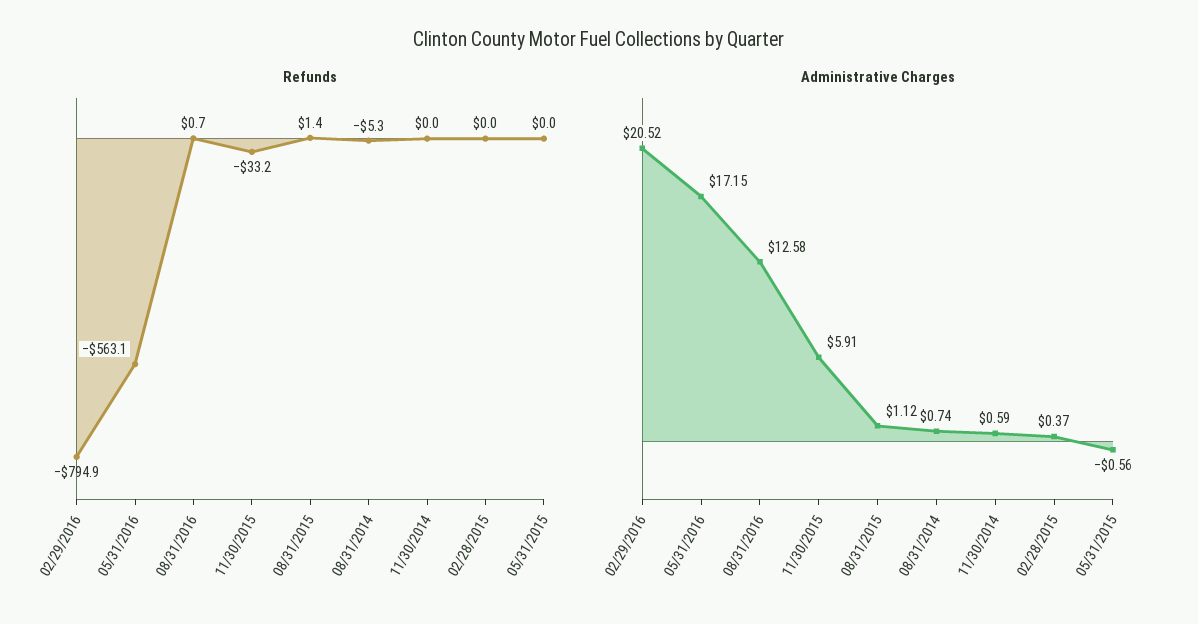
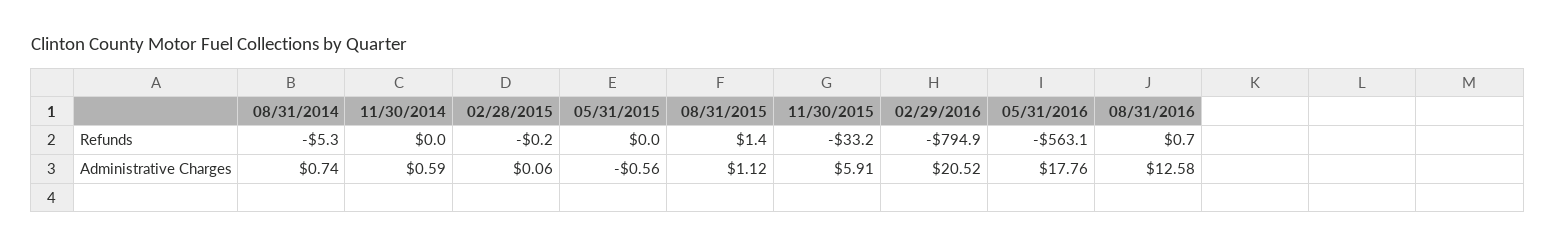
Refunds, 02/28/2015: 0 -> -0.2
Administrative Charges, 05/31/2016: 17.15 -> 17.76
Administrative Charges, 02/28/2015: 0.37 -> 0.06

